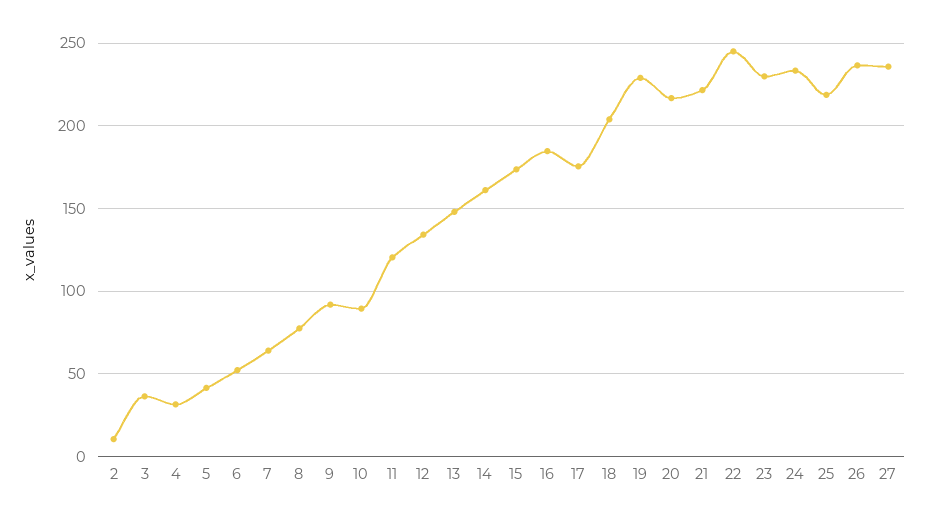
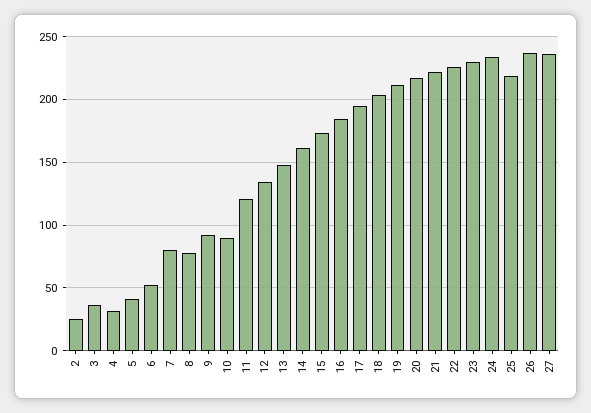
2: 10 -> 25
7: 65 -> 80
17: 175 -> 195
19: 230 -> 210
22: 245 -> 225

